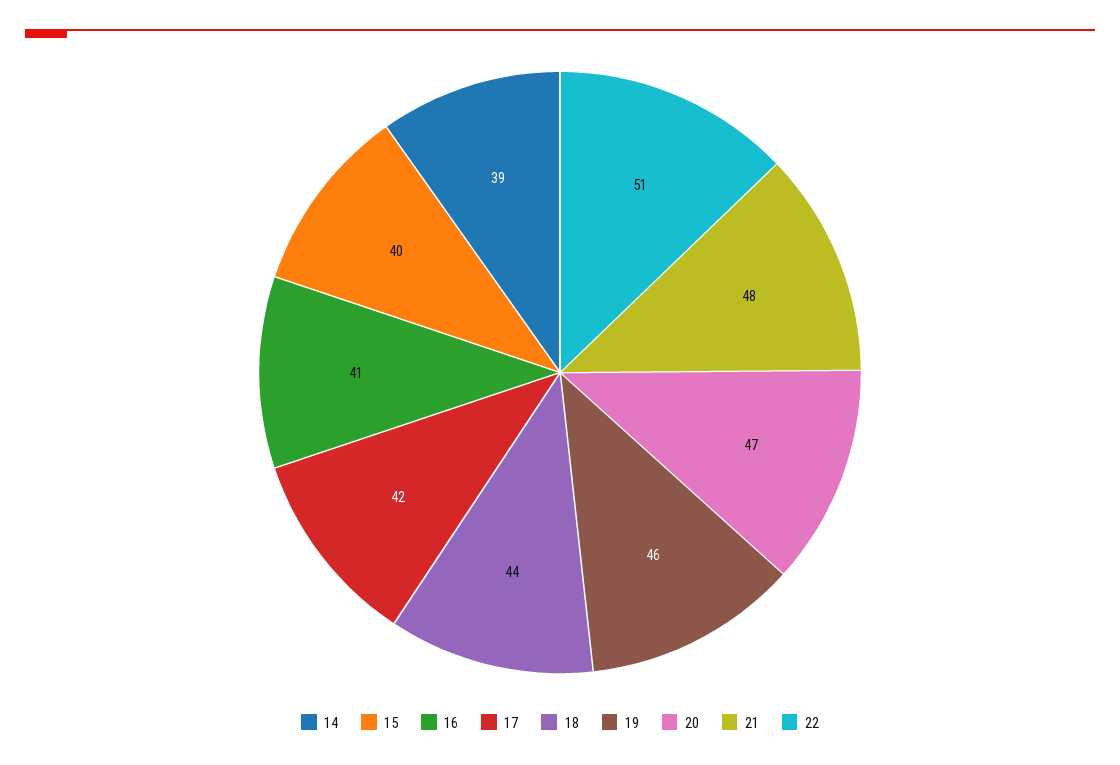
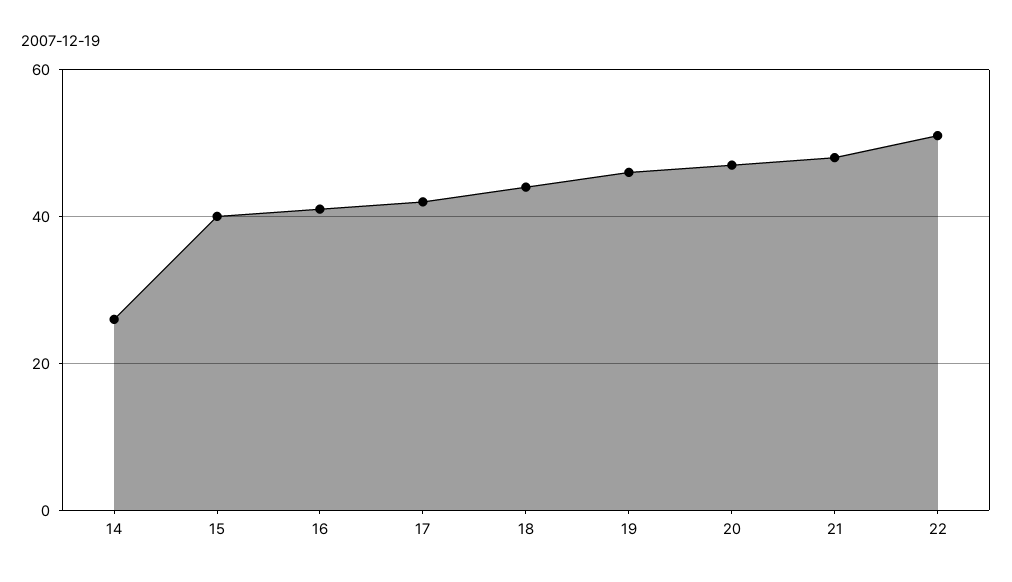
14: 39 -> 25

